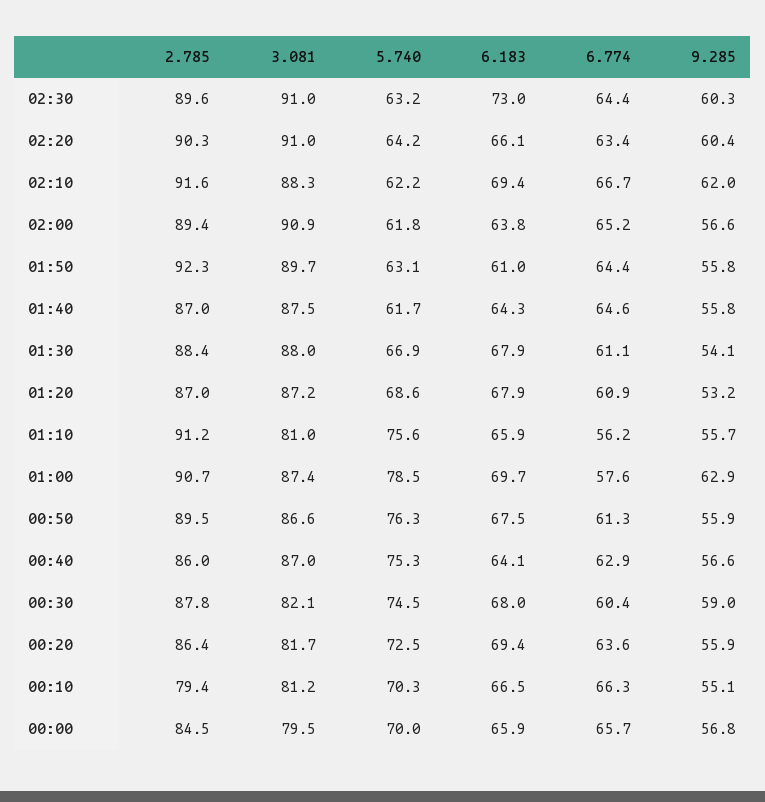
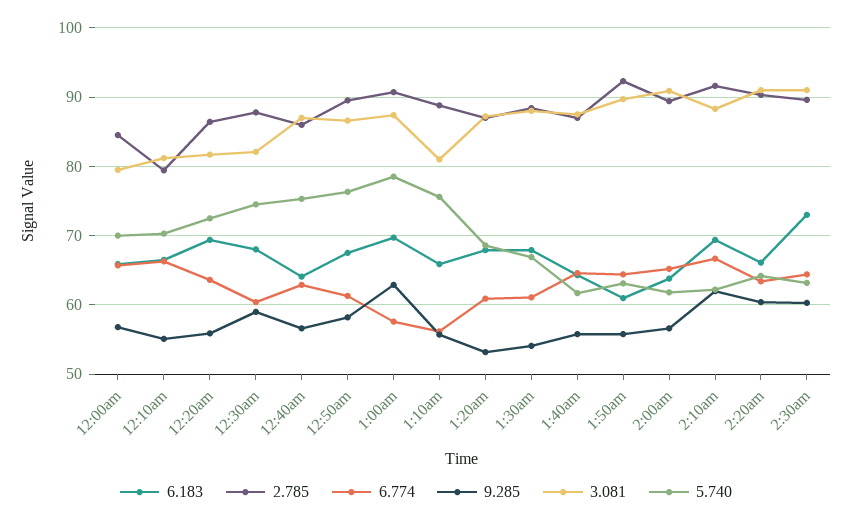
2.785, 01:10: 91.2 -> 89
9.285, 00:50: 55.9 -> 58

